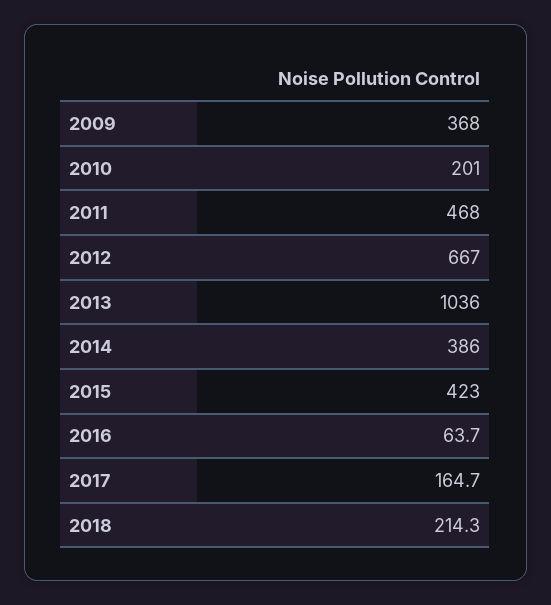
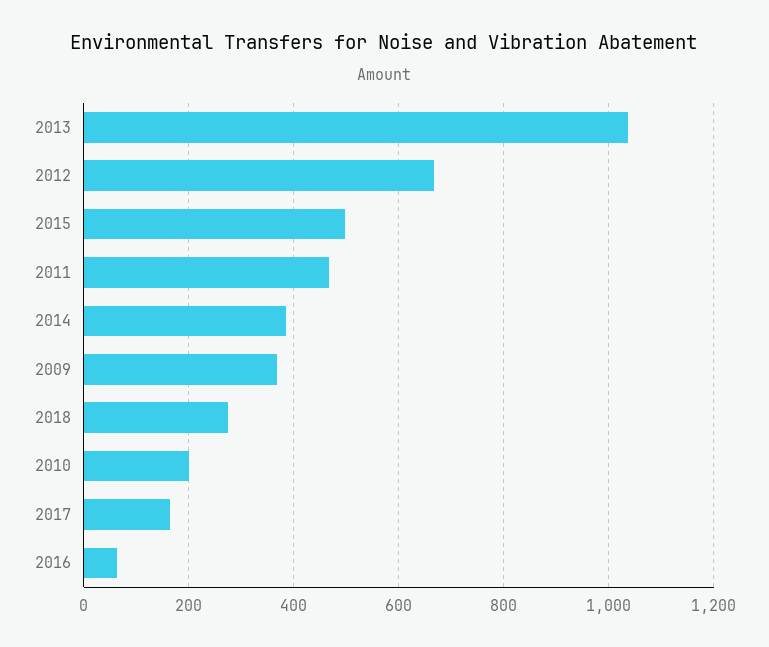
2015: 423 -> 500
2018: 214.3 -> 280

